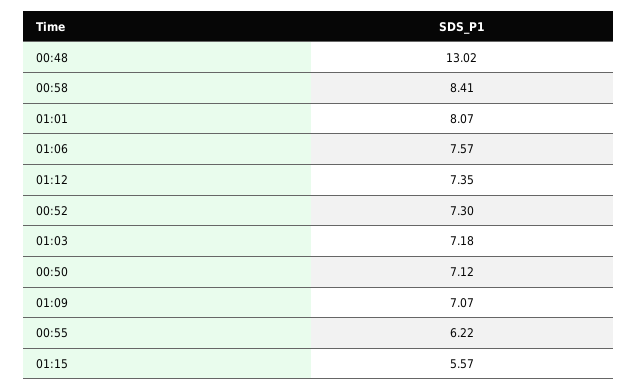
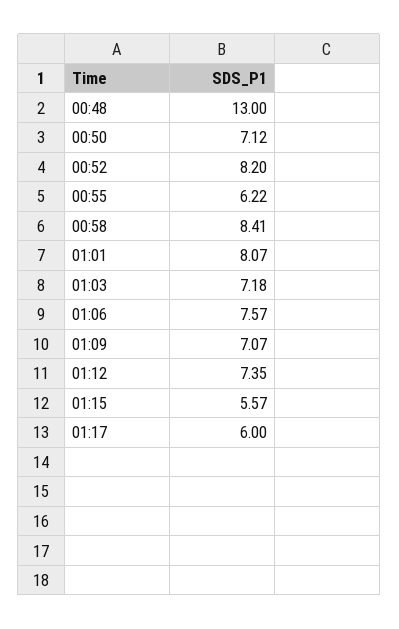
00:48: 13.02 -> 13
00:52: 7.3 -> 8.2
01:17: none -> 6

